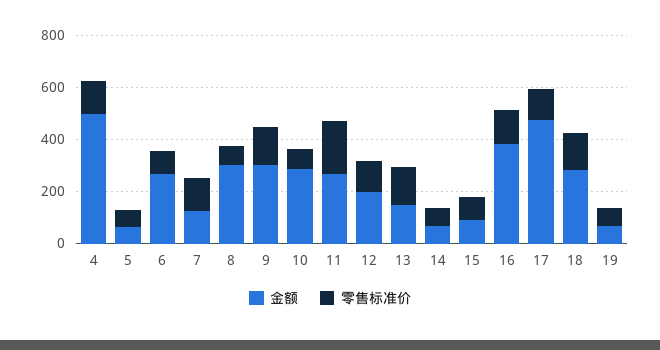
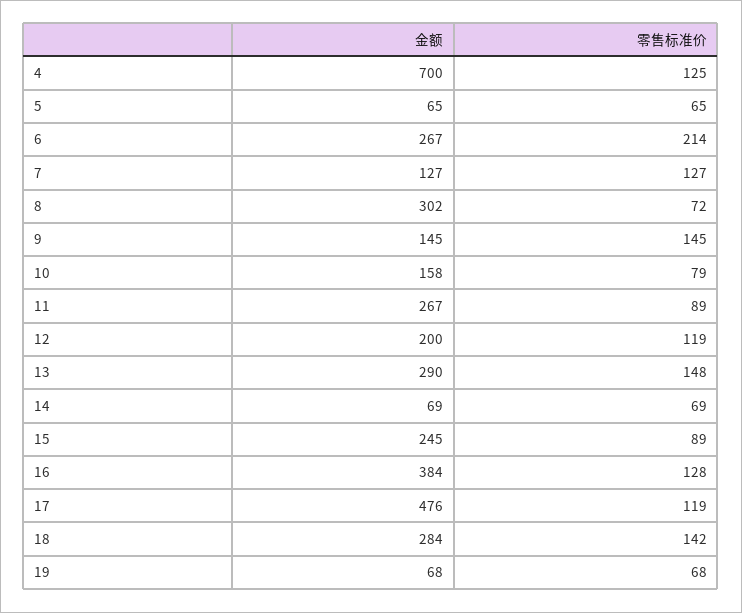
金额, 4: 500 -> 700
零售标准价, 6: 100 -> 214
金额, 9: 300 -> 145
金额, 10: 300 -> 158
零售标准价, 11: 200 -> 89
金额, 13: 150 -> 290
金额, 15: 100 -> 245

